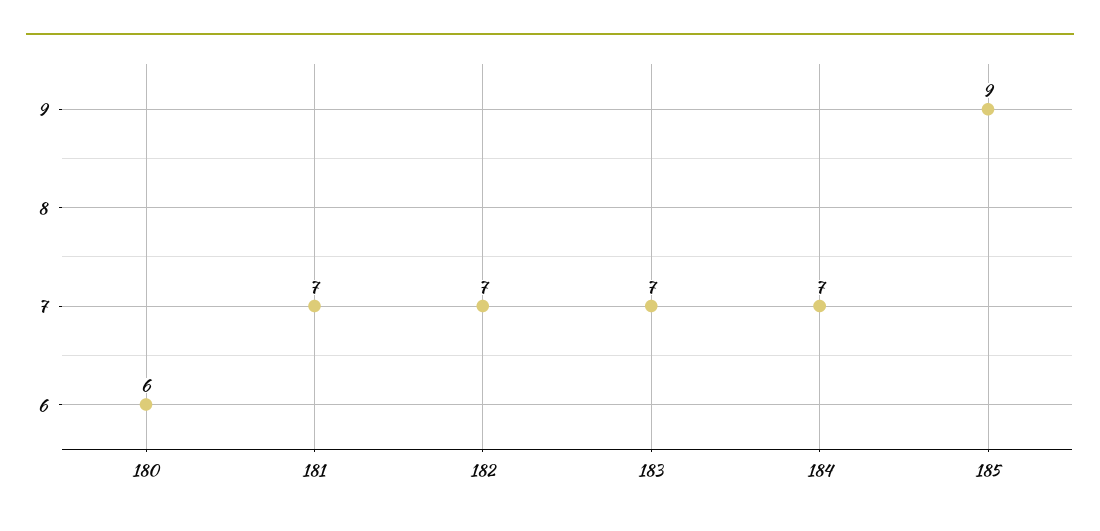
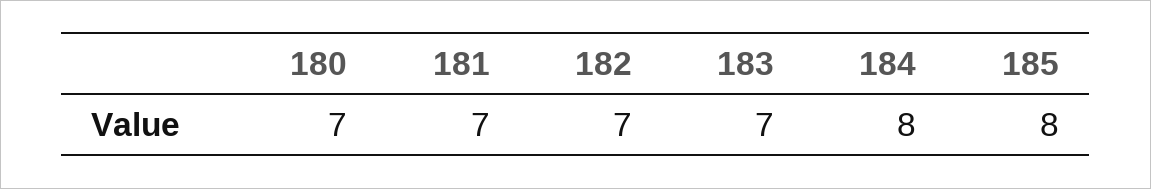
180: 6 -> 7
184: 7 -> 8
185: 9 -> 8

